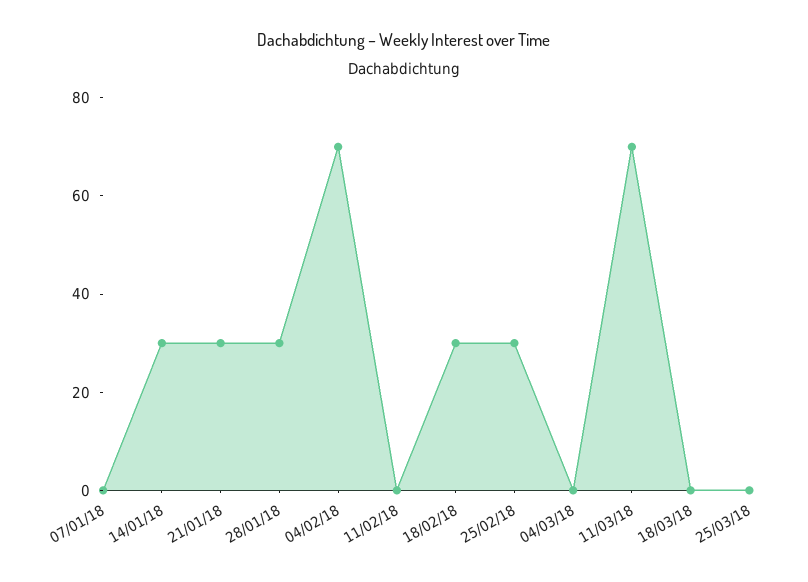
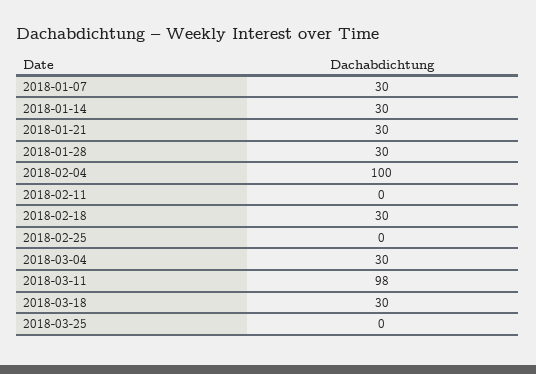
07/01/18: 0 -> 30
04/02/18: 70 -> 100
25/02/18: 30 -> 0
04/03/18: 0 -> 30
11/03/18: 70 -> 98
18/03/18: 0 -> 30

